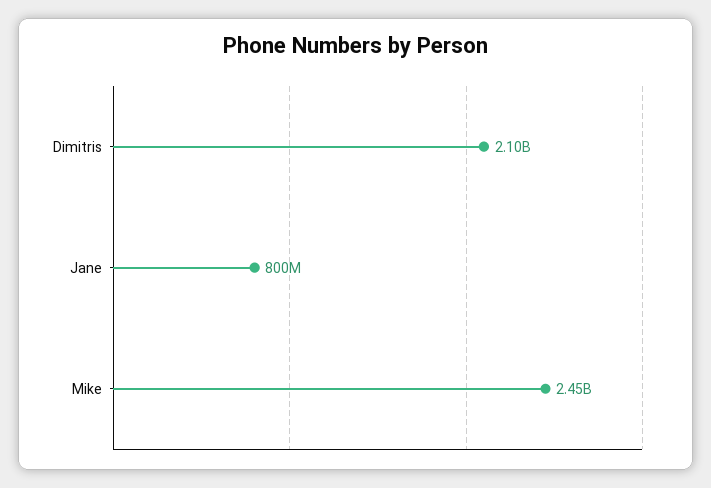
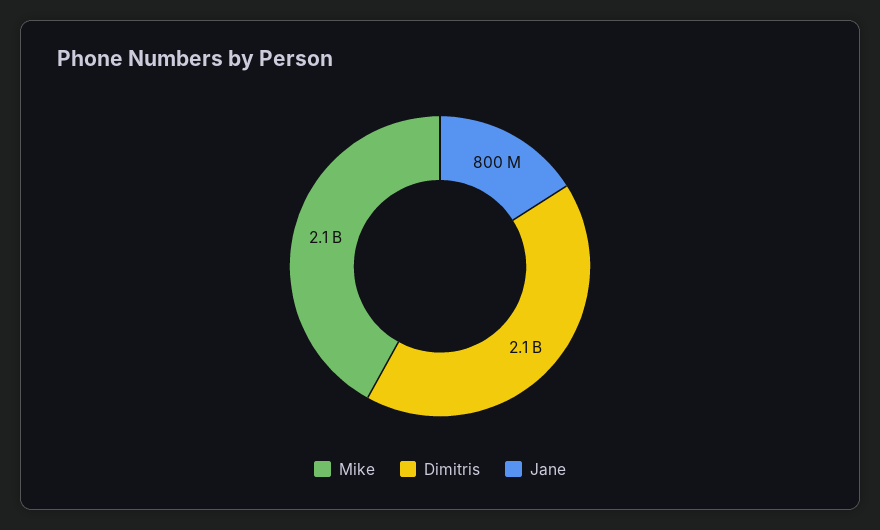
Mike: 2450000000 -> 2100000000

